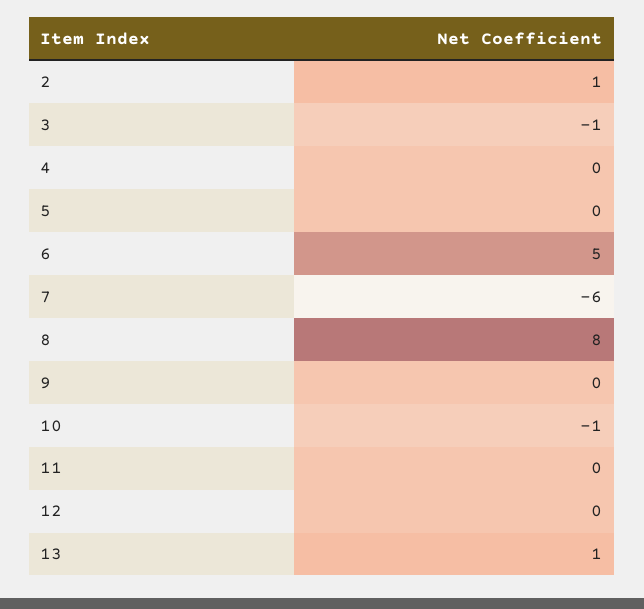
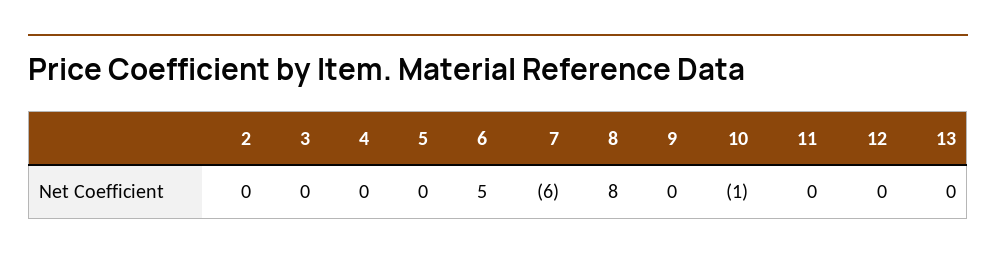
2: 1 -> 0
3: -1 -> 0
13: 1 -> 0

